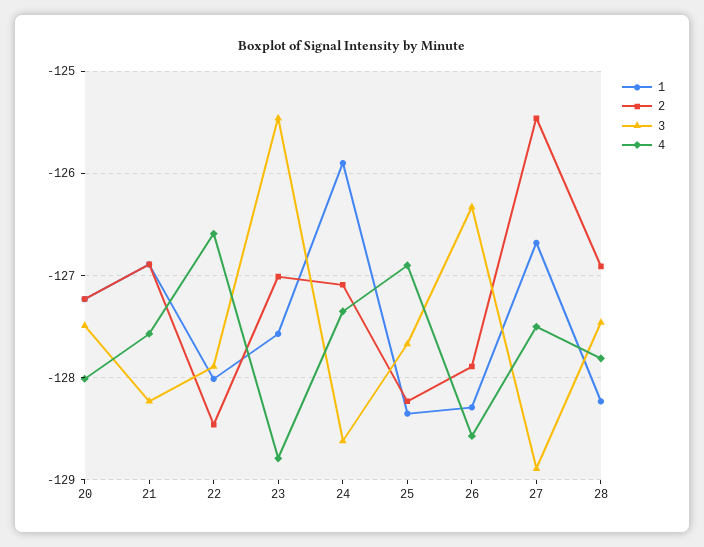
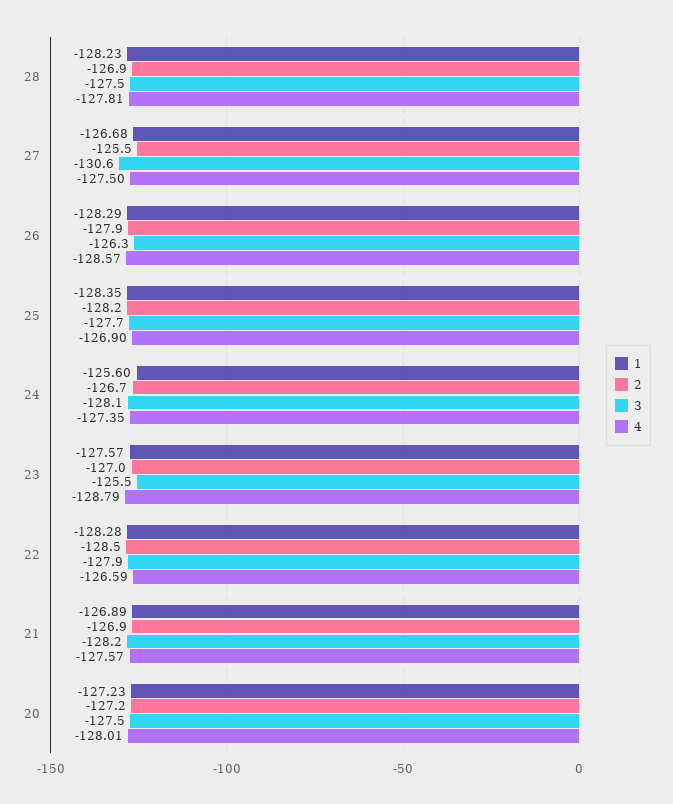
1, 22: -128 -> -128.28
1, 24: -125.9 -> -125.6
2, 24: -127.1 -> -126.7
3, 24: -128.6 -> -128.1
3, 27: -128.9 -> -130.6

